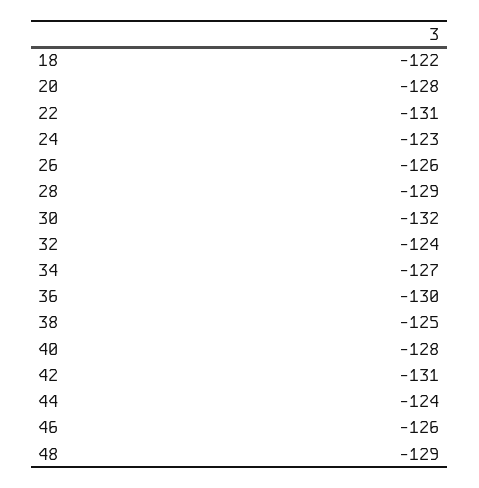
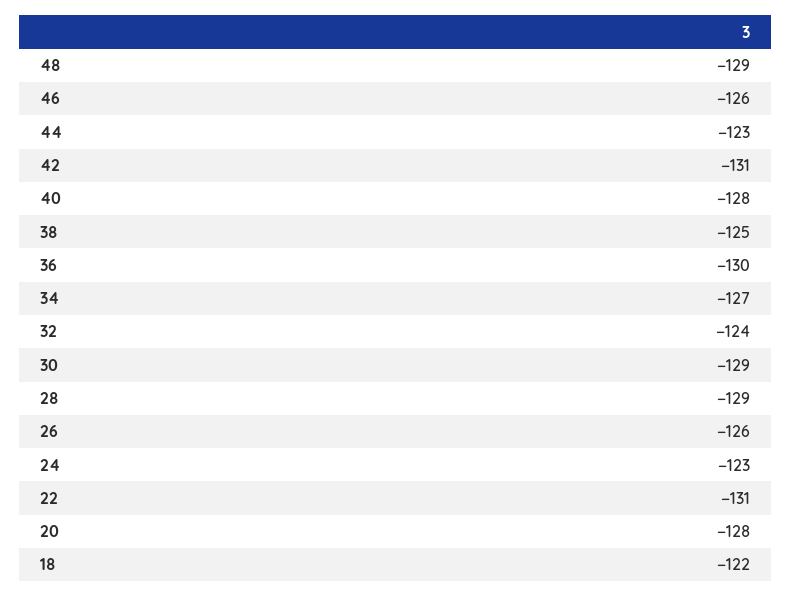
30: -132 -> -129
44: -124 -> -123

